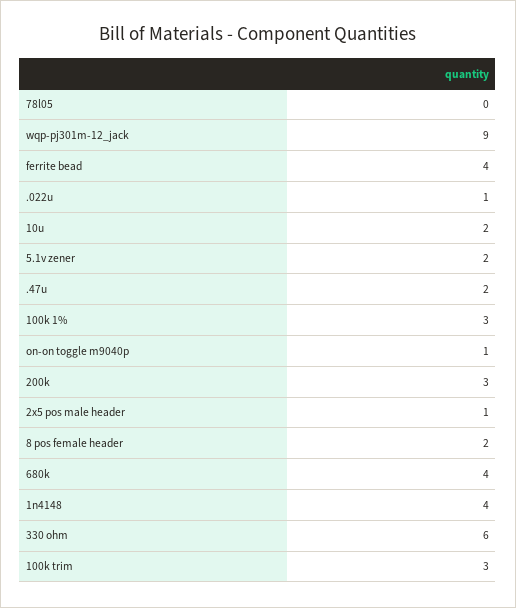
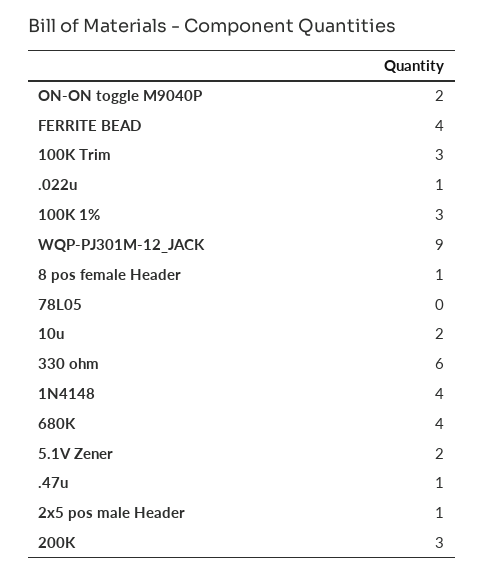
.47u: 2 -> 1
on-on toggle m9040p: 1 -> 2
8 pos female header: 2 -> 1

